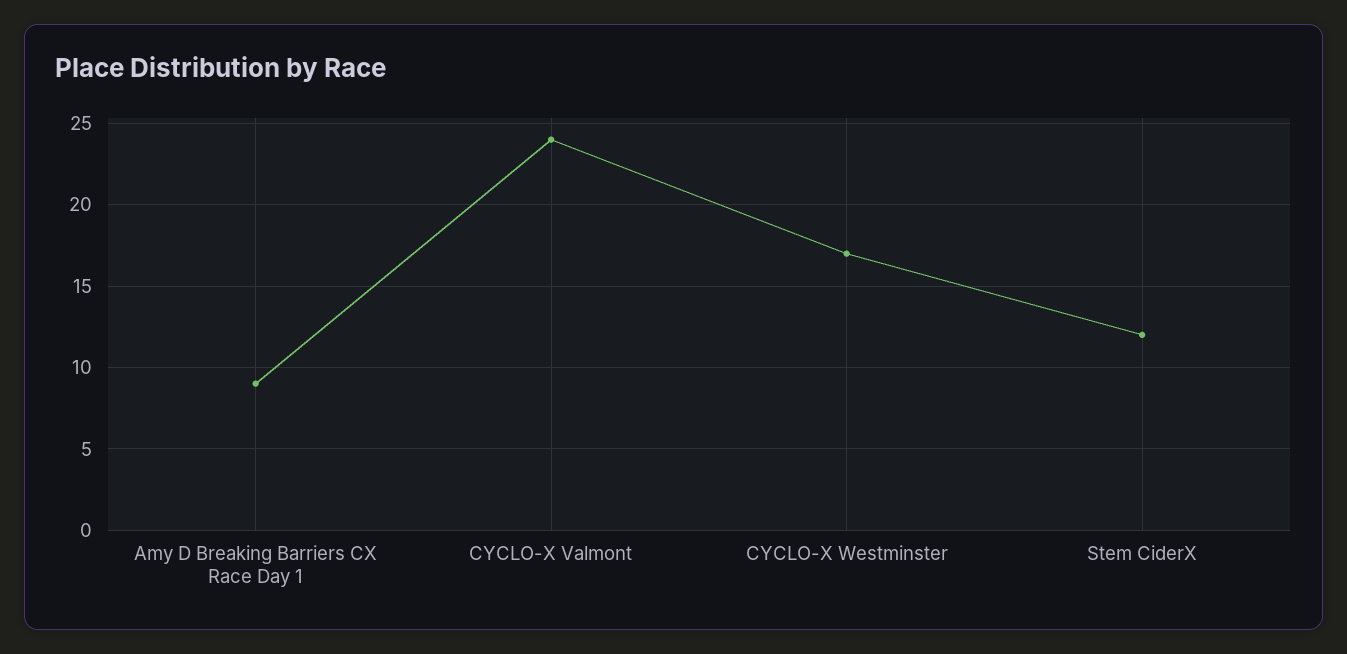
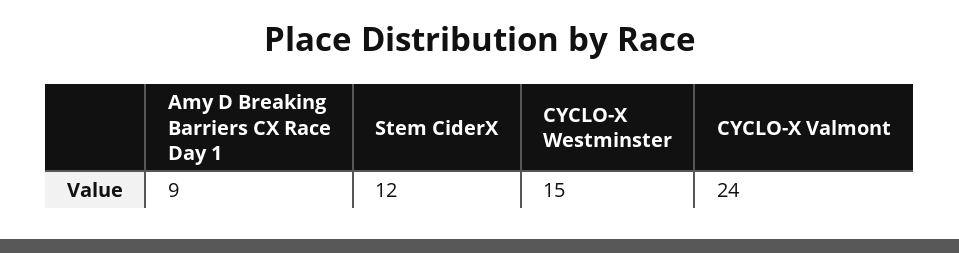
CYCLO-X Westminster: 17 -> 15

